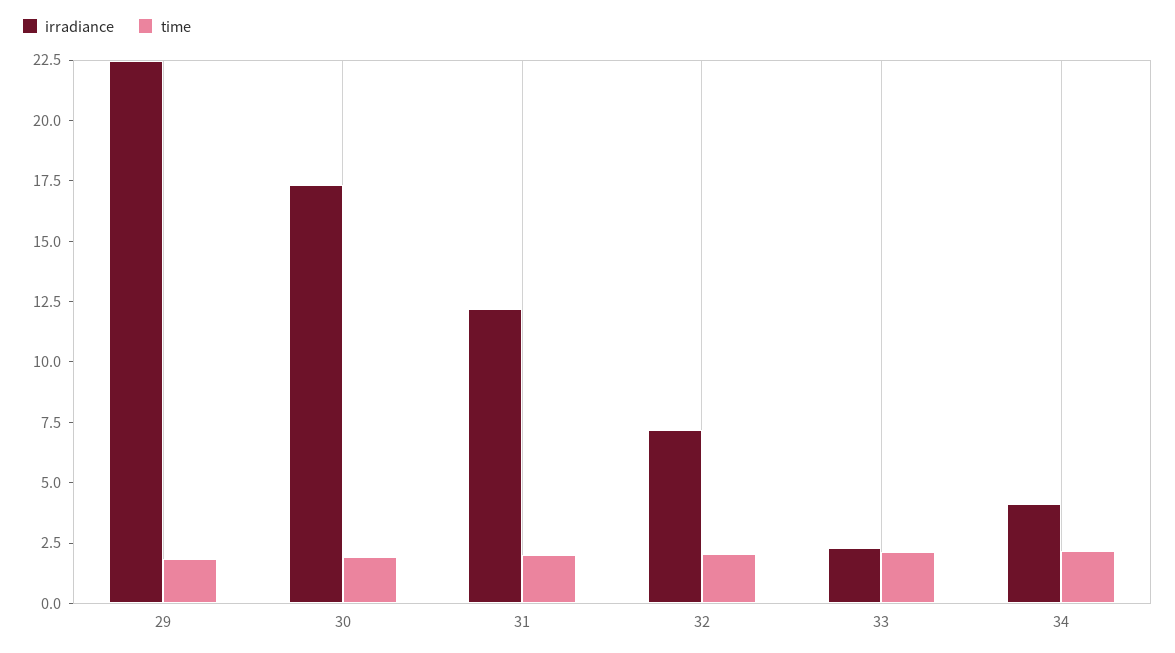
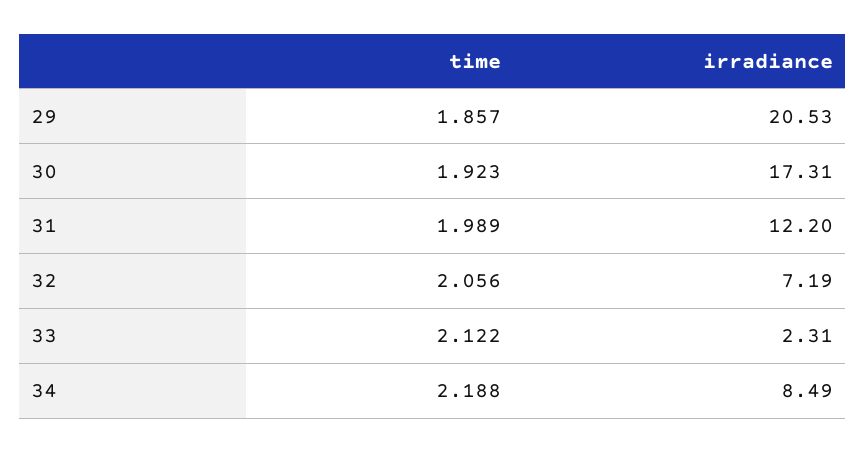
irradiance, 29: 22.5 -> 20.53
irradiance, 34: 4 -> 8.49

